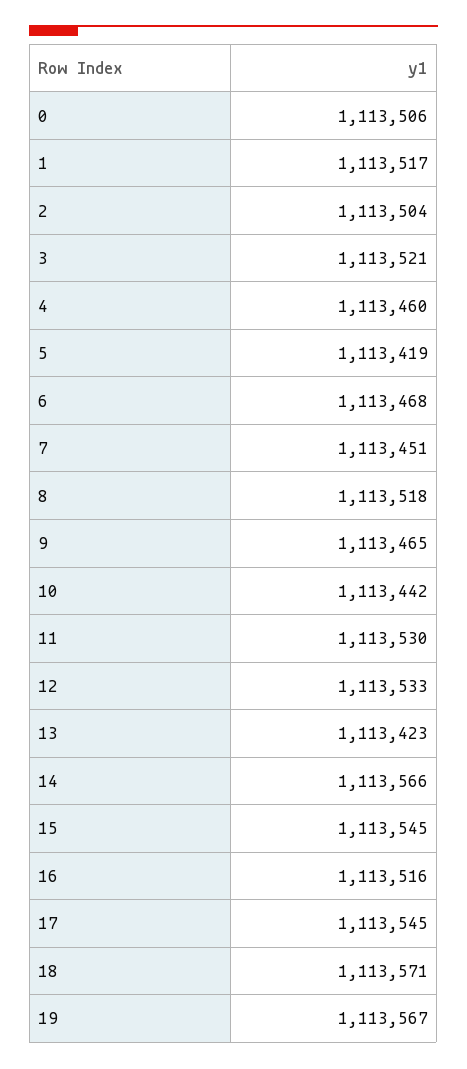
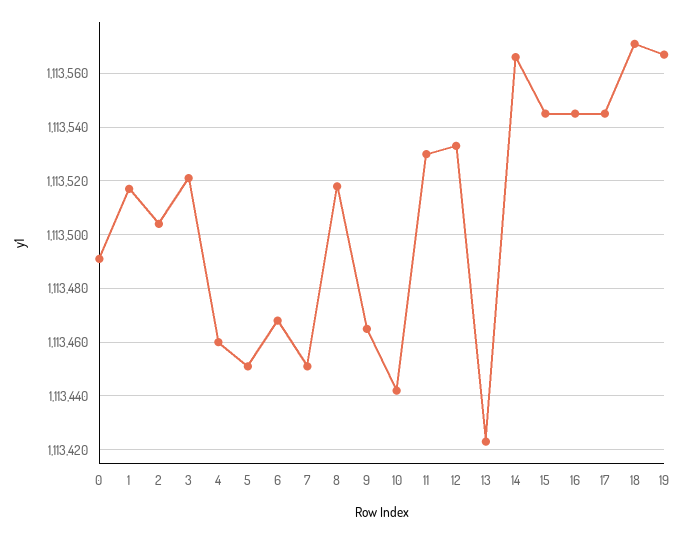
0: 1113506 -> 1113490
5: 1113419 -> 1113450
16: 1113516 -> 1113545

